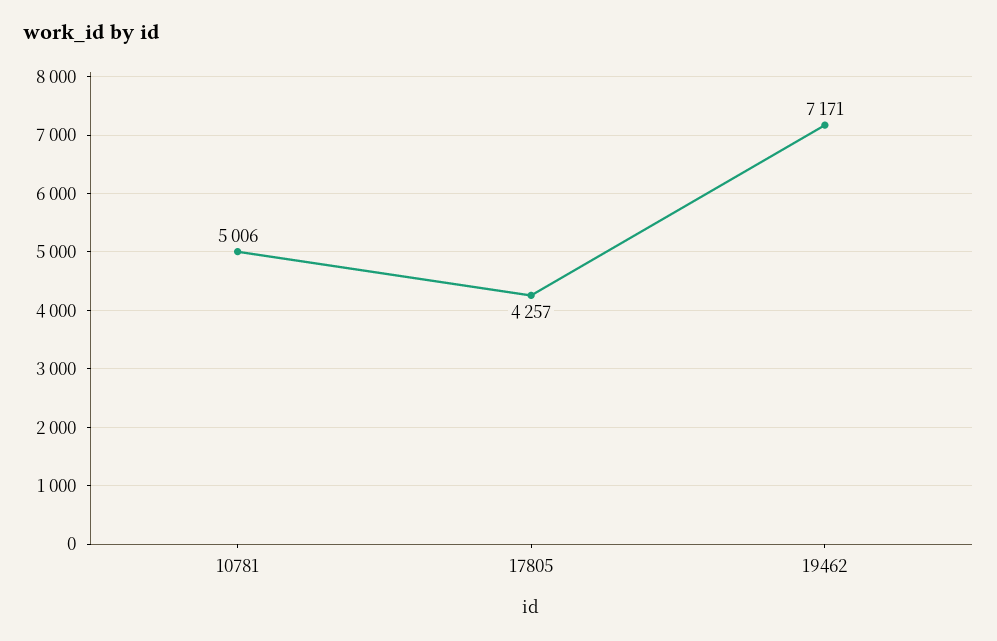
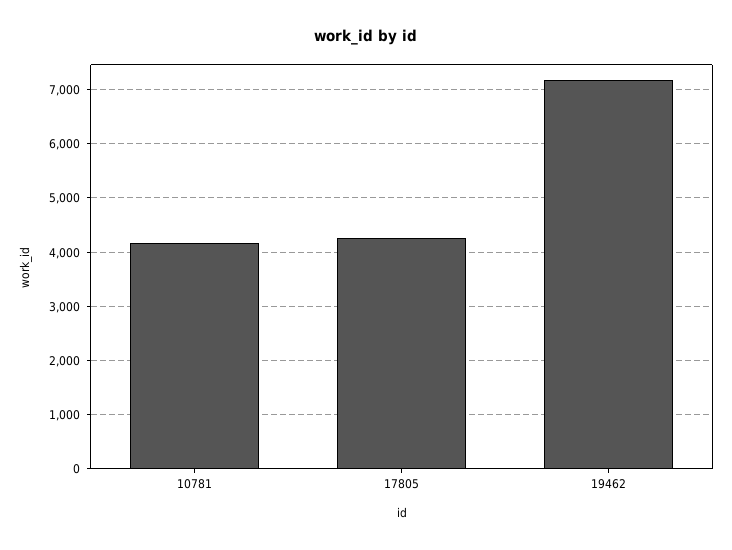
10781: 5006 -> 4200

